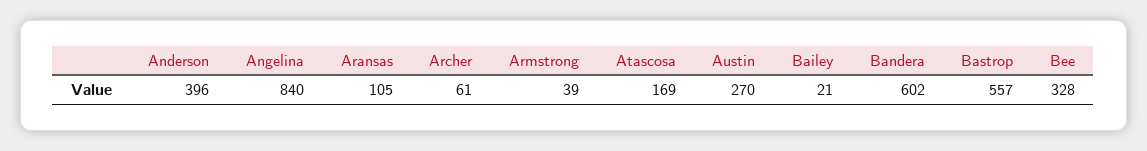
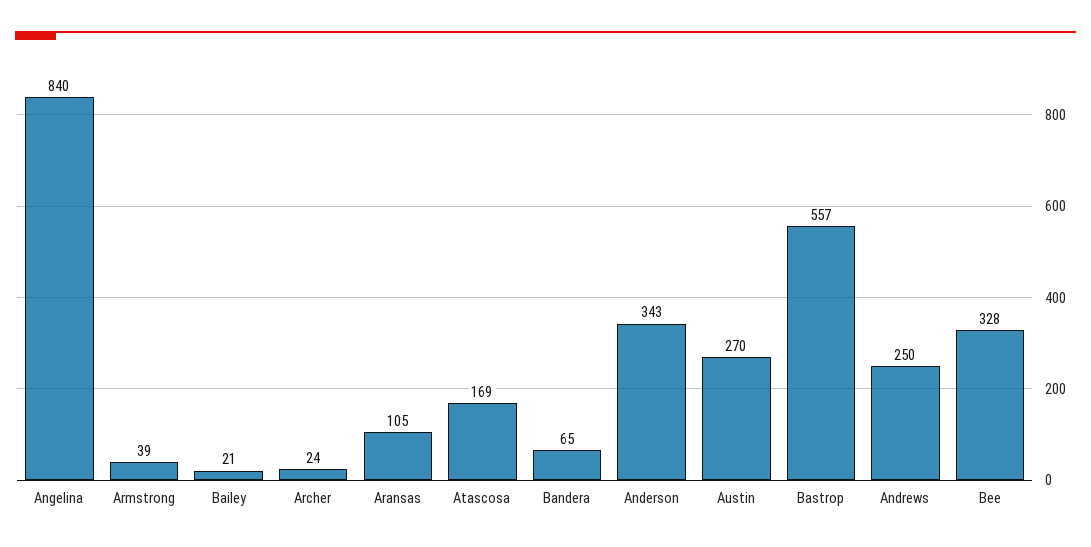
Anderson: 396 -> 343
Archer: 61 -> 24
Bandera: 602 -> 65
Andrews: none -> 250

